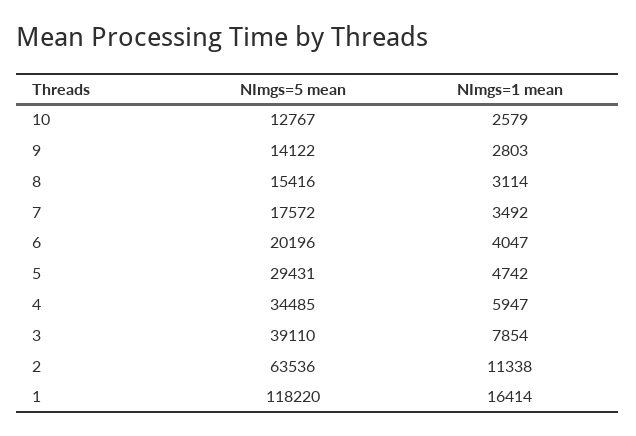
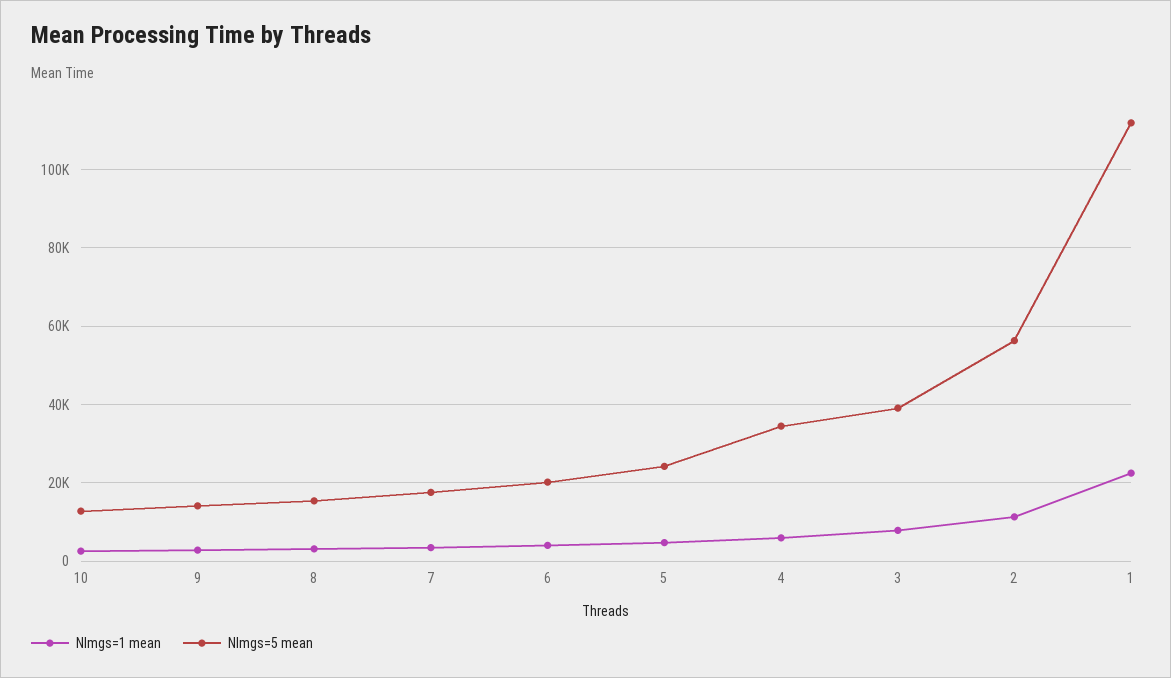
NImgs=5 mean, 5: 29431 -> 24000
NImgs=5 mean, 2: 63536 -> 56000
NImgs=5 mean, 1: 118220 -> 112000
NImgs=1 mean, 1: 16414 -> 22000

